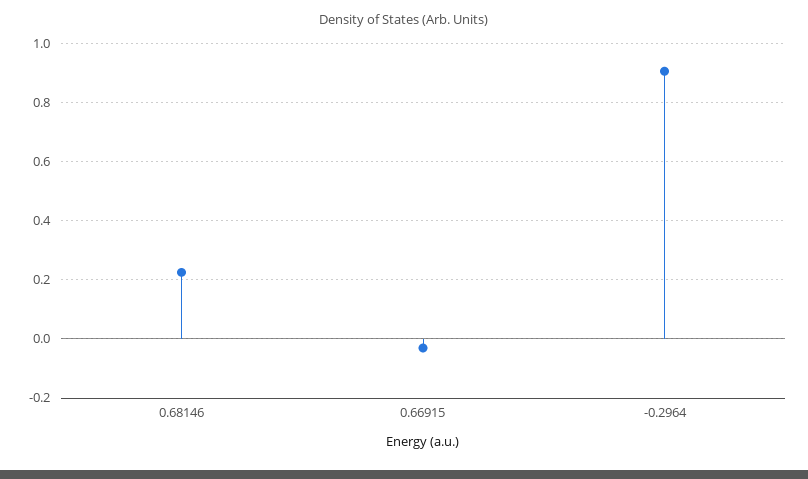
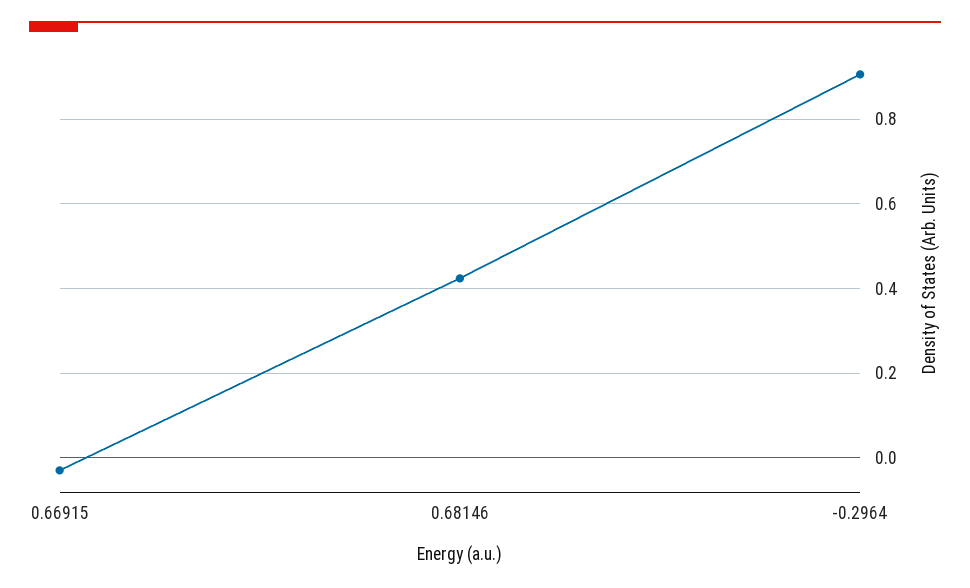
0.68146: 0.225 -> 0.42

